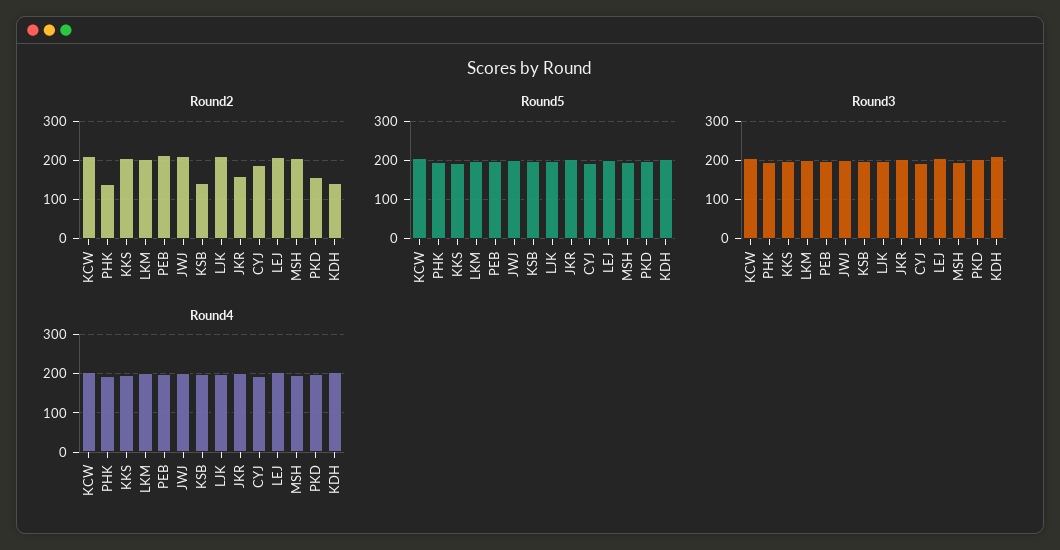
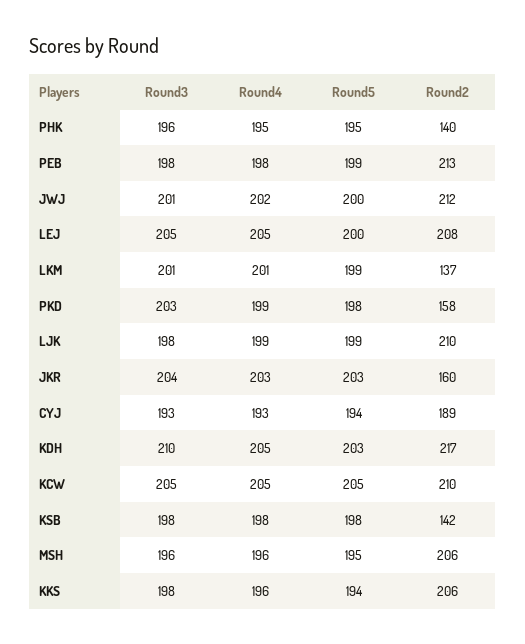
Round2, LKM: 200 -> 137
Round2, KDH: 140 -> 217

